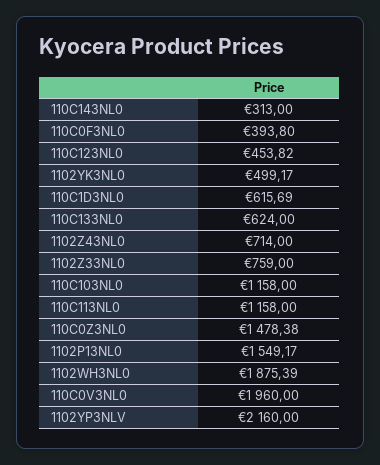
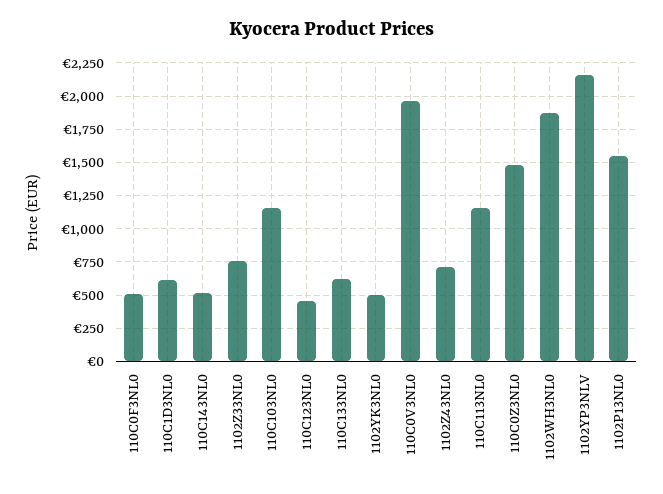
110C143NL0: 313 -> 500
110C0F3NL0: 393.8 -> 500

